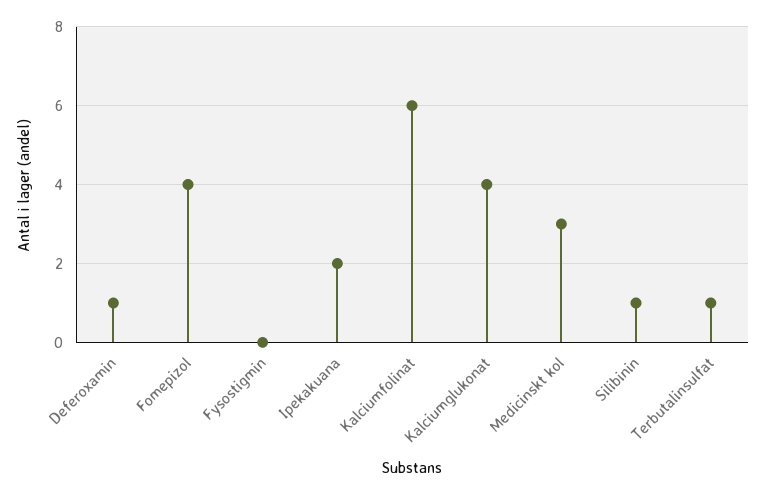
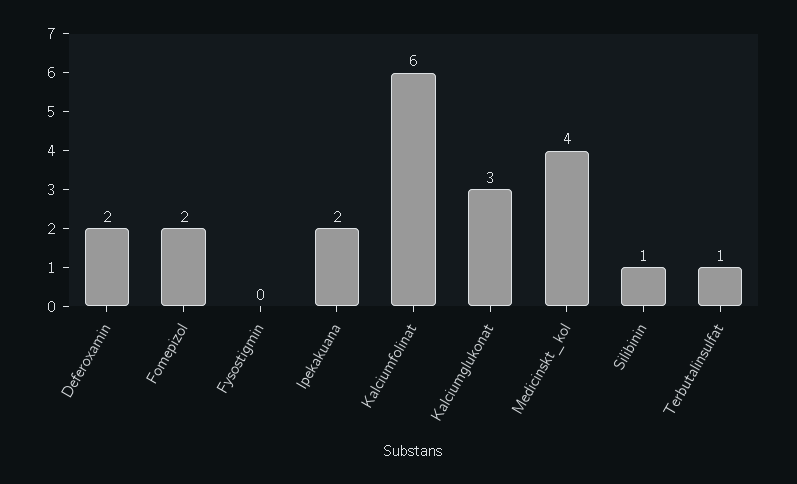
Deferoxamin: 1 -> 2
Fomepizol: 4 -> 2
Kalciumglukonat: 4 -> 3
Medicinskt kol: 3 -> 4

